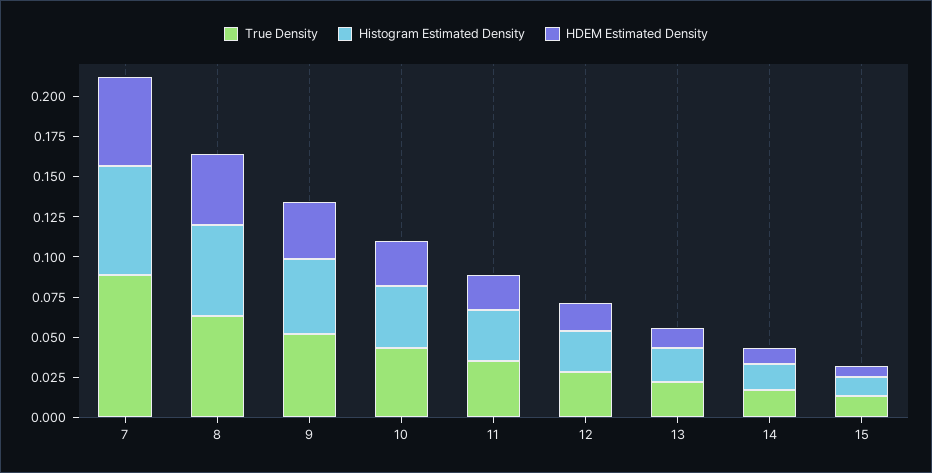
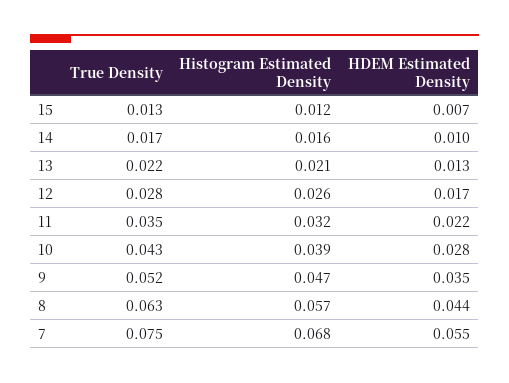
True Density, 7: 0.09 -> 0.075

